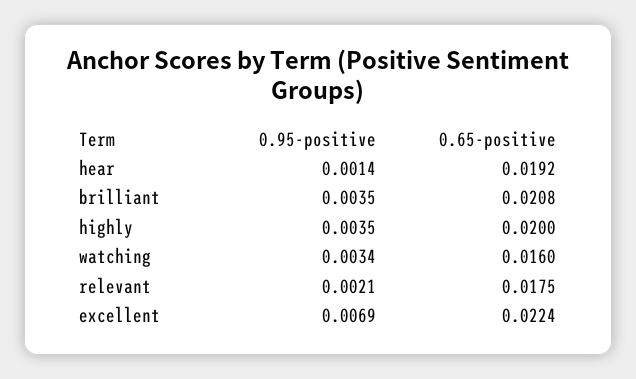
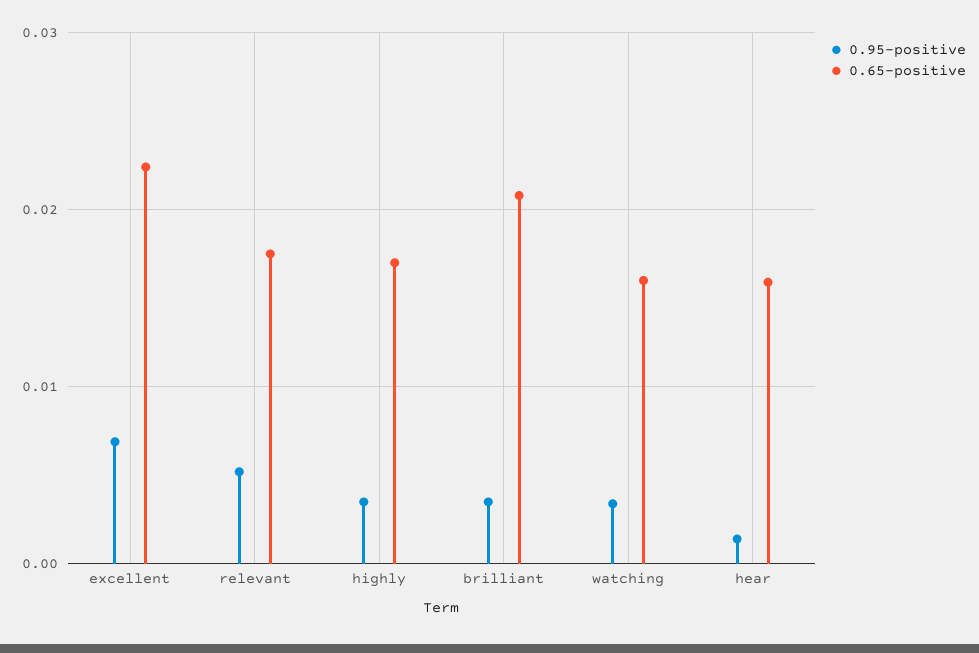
0.65-positive, hear: 0.0192 -> 0.016
0.65-positive, highly: 0.02 -> 0.017
0.95-positive, relevant: 0.0021 -> 0.005

